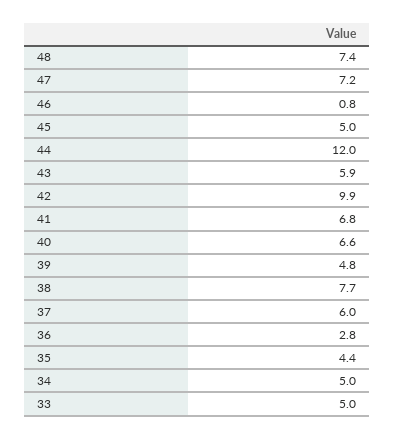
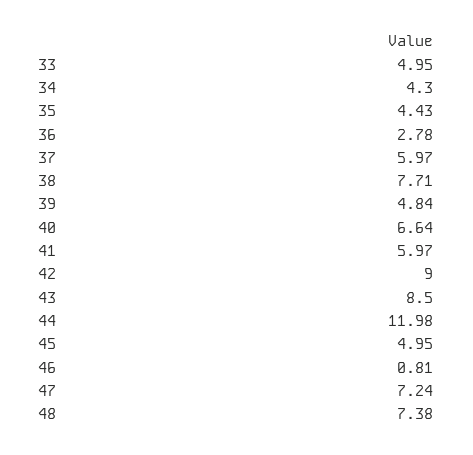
43: 5.9 -> 8.5
42: 9.9 -> 9
41: 6.8 -> 5.97
34: 5 -> 4.3

